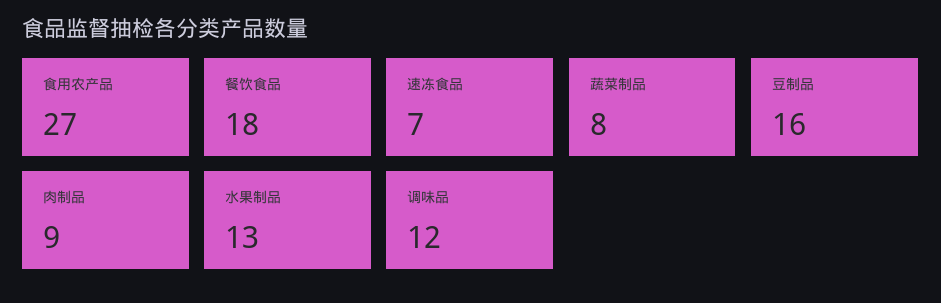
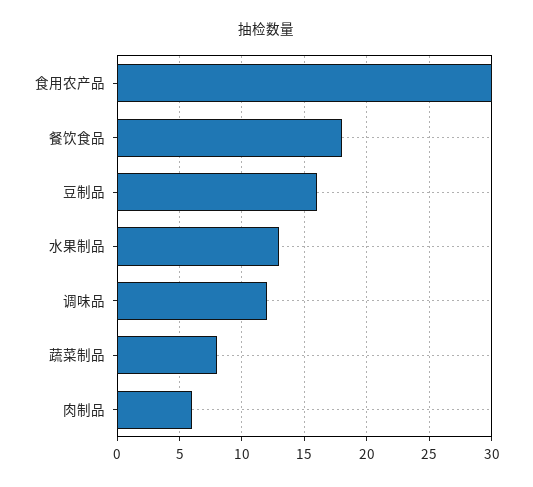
食用农产品: 27 -> 30
速冻食品: 7 -> none
肉制品: 9 -> 6

